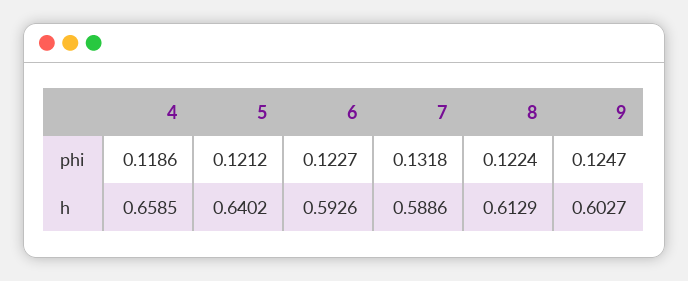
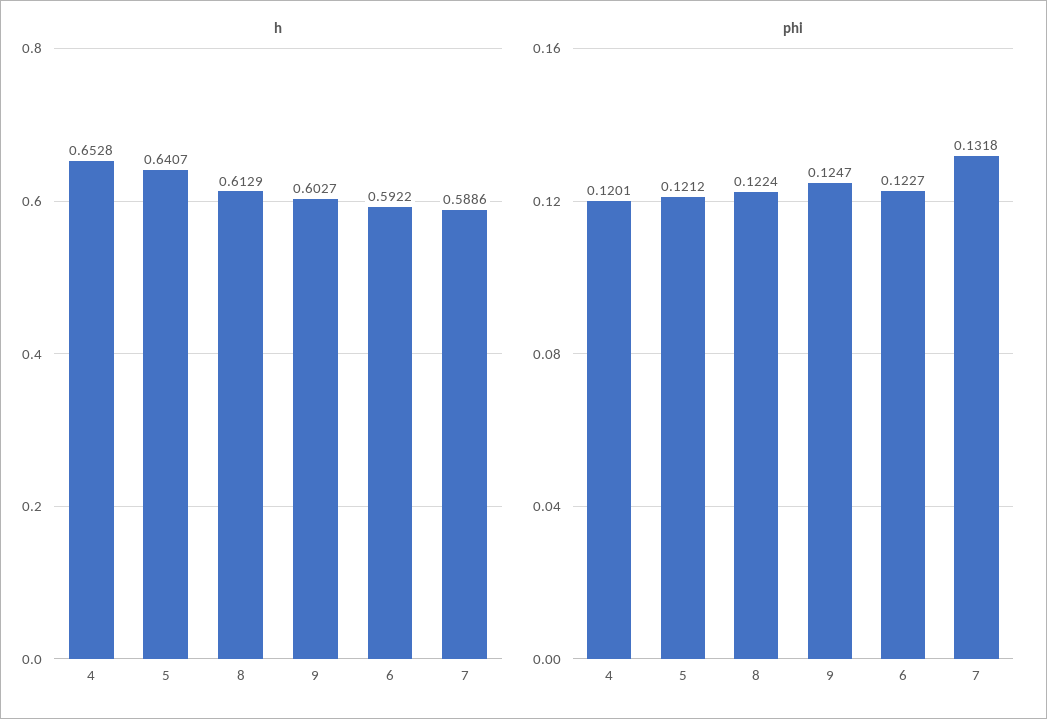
phi, 4: 0.1186 -> 0.1201
h, 4: 0.6585 -> 0.6528
h, 5: 0.6402 -> 0.6407
h, 6: 0.5926 -> 0.5922

